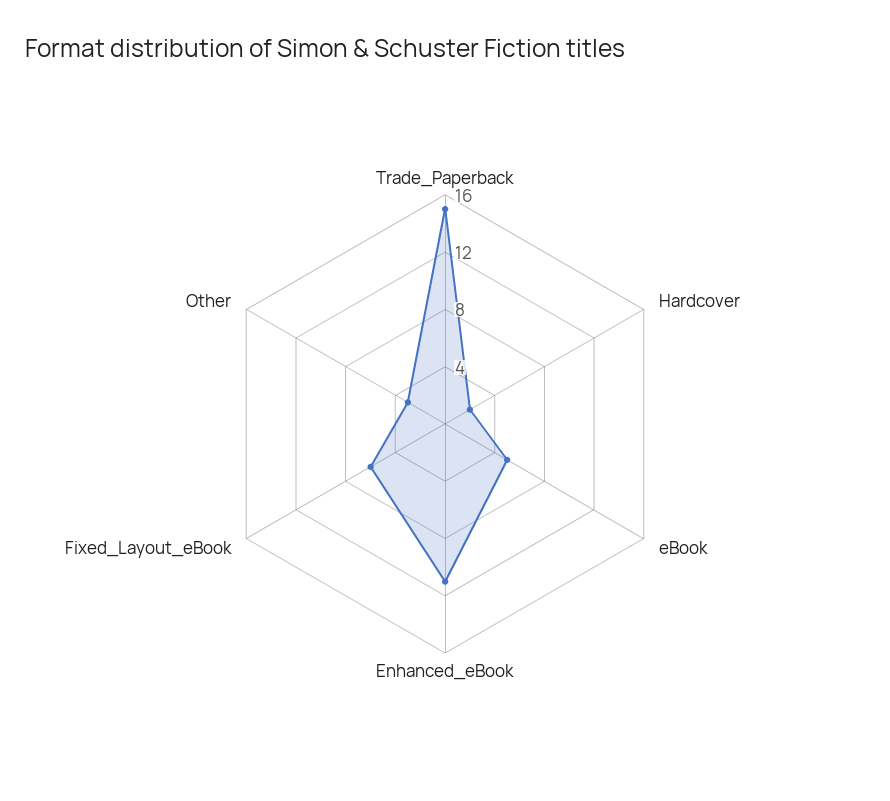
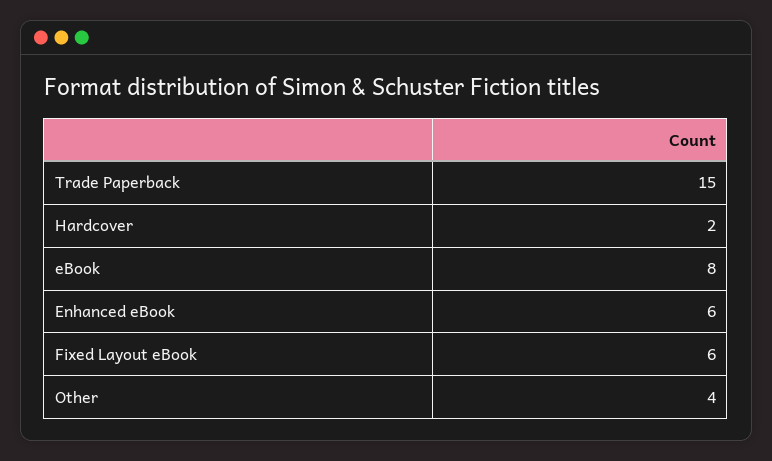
eBook: 5 -> 8
Enhanced_eBook: 11 -> 6
Other: 3 -> 4

